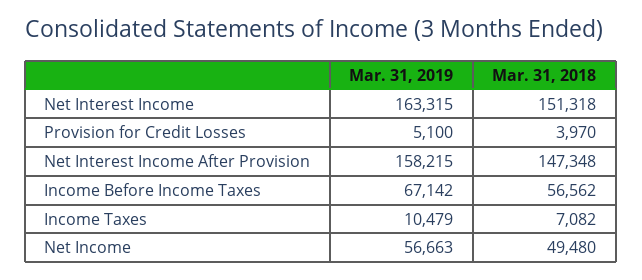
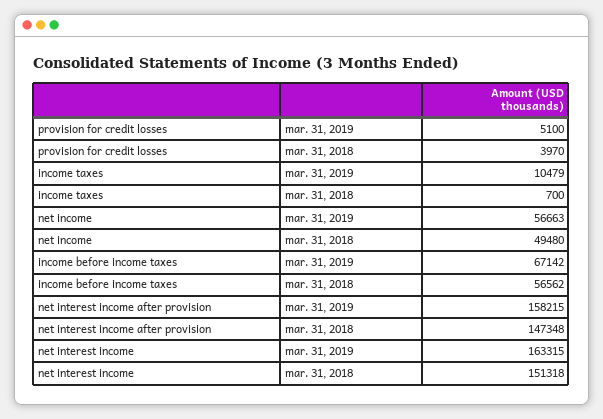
Mar. 31, 2018, Income Taxes: 7082 -> 700

